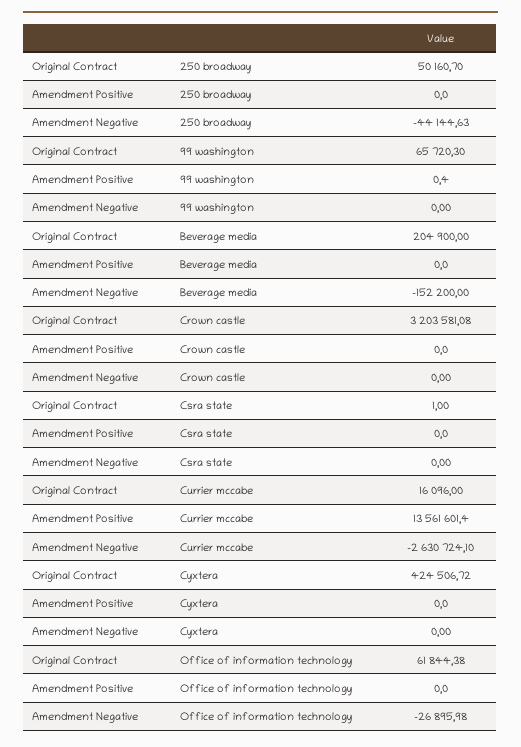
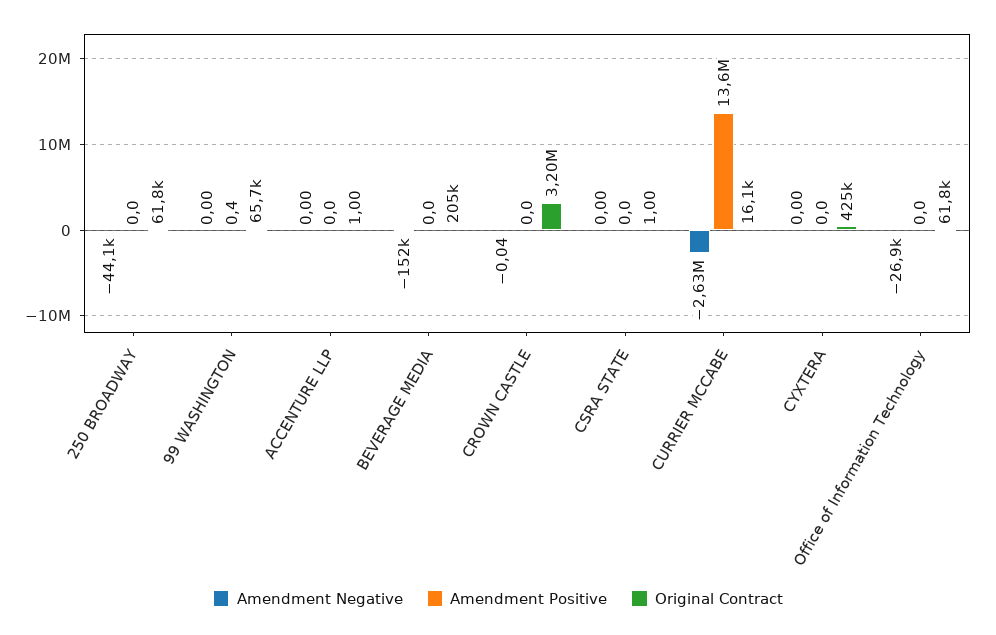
Original Contract, 250 broadway: 50160.7 -> 61800
Amendment Negative, Crown castle: 0 -> -0.04
Amendment Negative, ACCENTURE LLP: none -> 0
Amendment Positive, ACCENTURE LLP: none -> 0
Original Contract, ACCENTURE LLP: none -> 1

